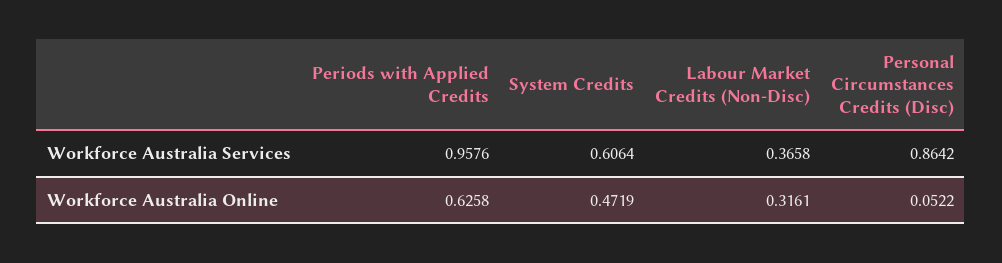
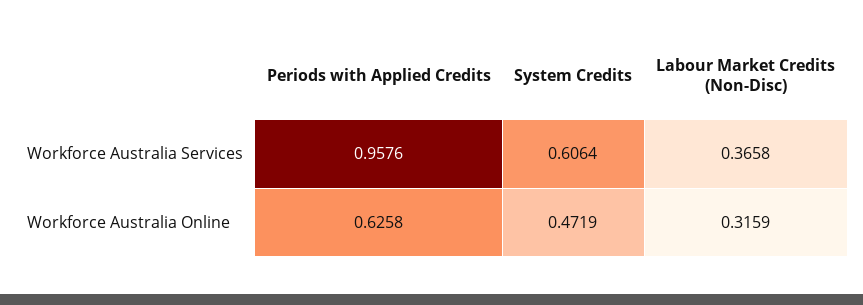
Personal Circumstances Credits (Disc), Workforce Australia Services: 0.8642 -> none
Labour Market Credits (Non-Disc), Workforce Australia Online: 0.3161 -> 0.3159
Personal Circumstances Credits (Disc), Workforce Australia Online: 0.0522 -> none

